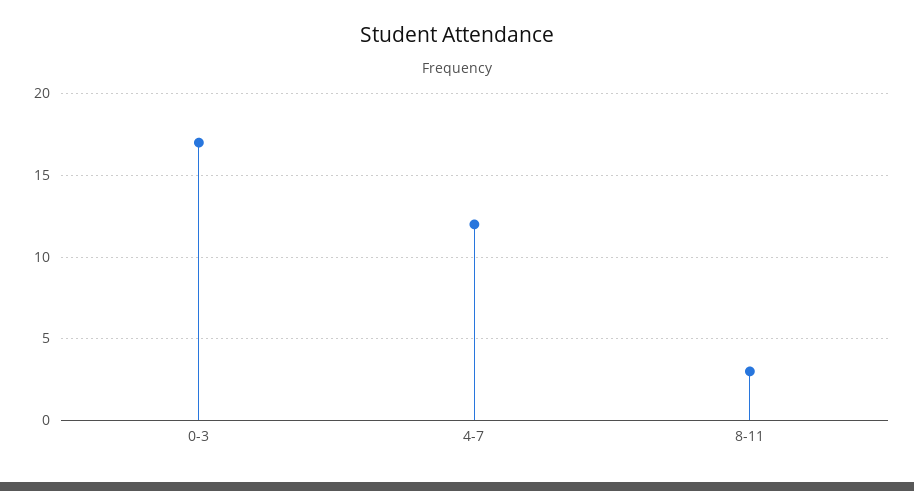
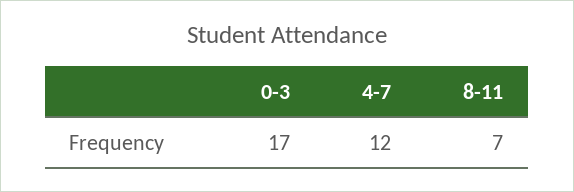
8-11: 3 -> 7

